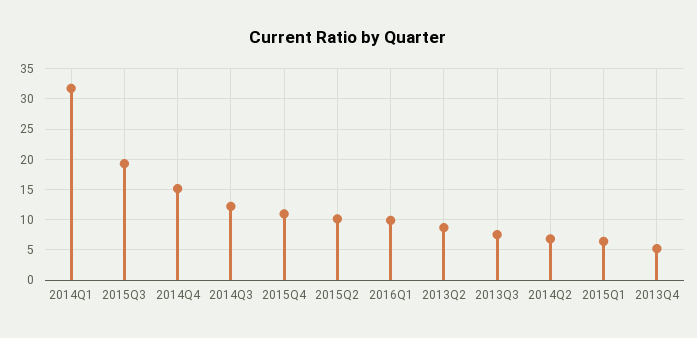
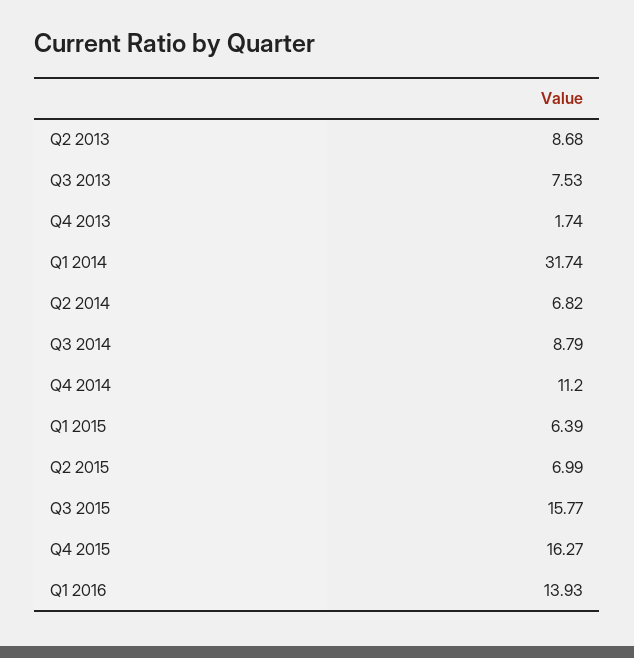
2015Q3: 19 -> 15.77
2014Q4: 15 -> 11.2
2014Q3: 12 -> 8.79
2015Q4: 11 -> 16.27
2015Q2: 10 -> 6.99
2016Q1: 10 -> 13.93
2013Q4: 5 -> 1.74

